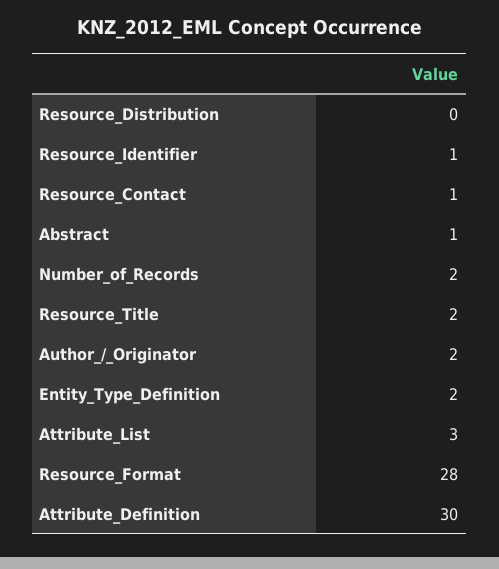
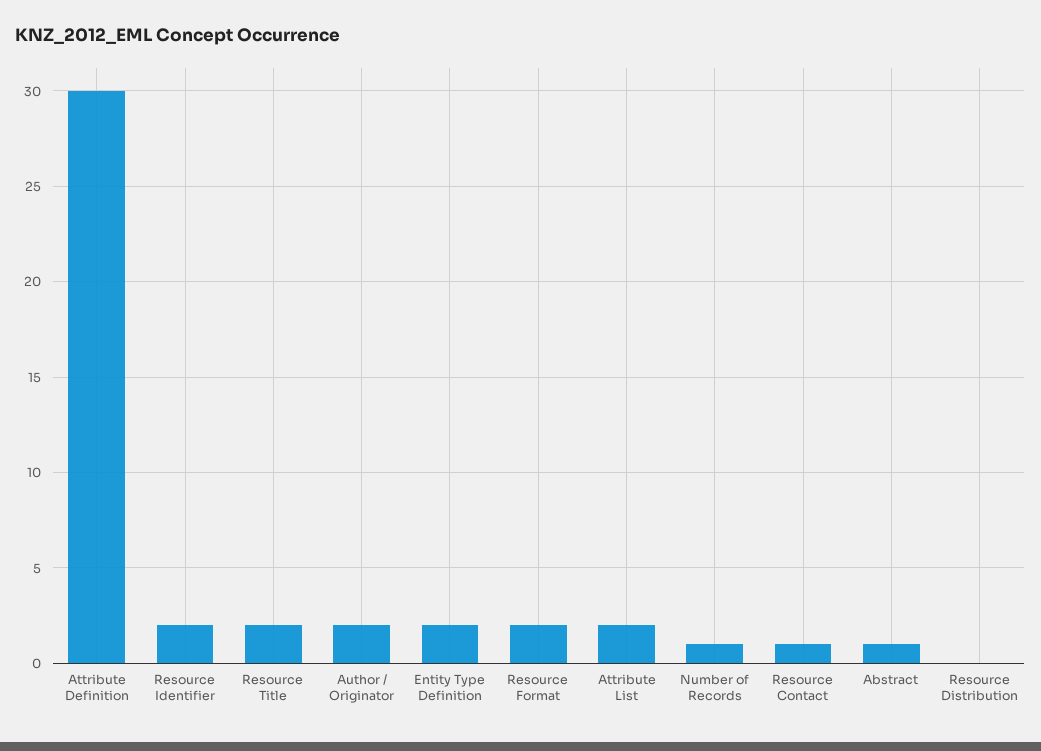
Resource_Identifier: 1 -> 2
Number_of_Records: 2 -> 1
Attribute_List: 3 -> 2
Resource_Format: 28 -> 2

